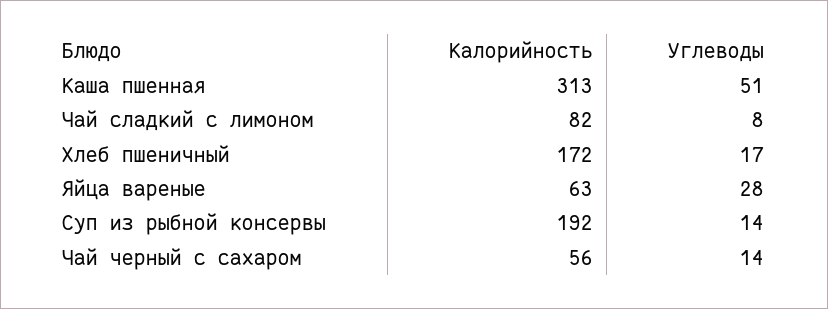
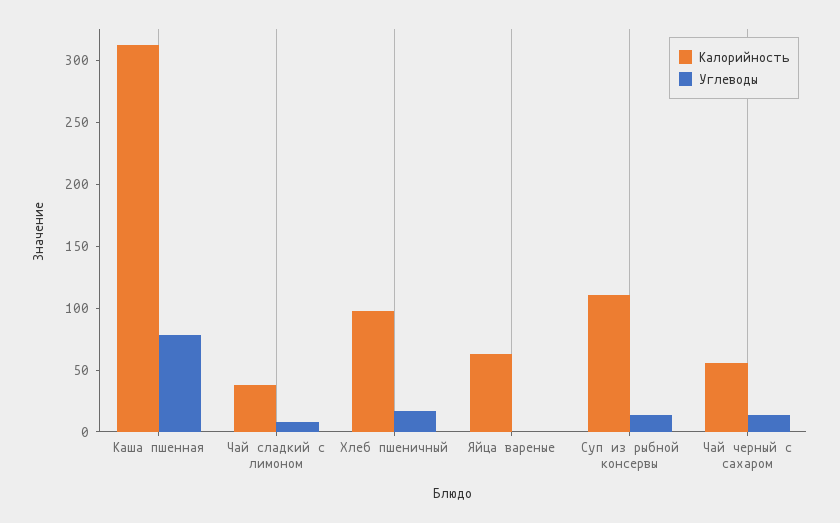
Углеводы, Каша пшенная: 51 -> 80
Калорийность, Чай сладкий с лимоном: 82 -> 40
Калорийность, Хлеб пшеничный: 172 -> 100
Углеводы, Яйца вареные: 28 -> 0
Калорийность, Суп из рыбной консервы: 192 -> 110

